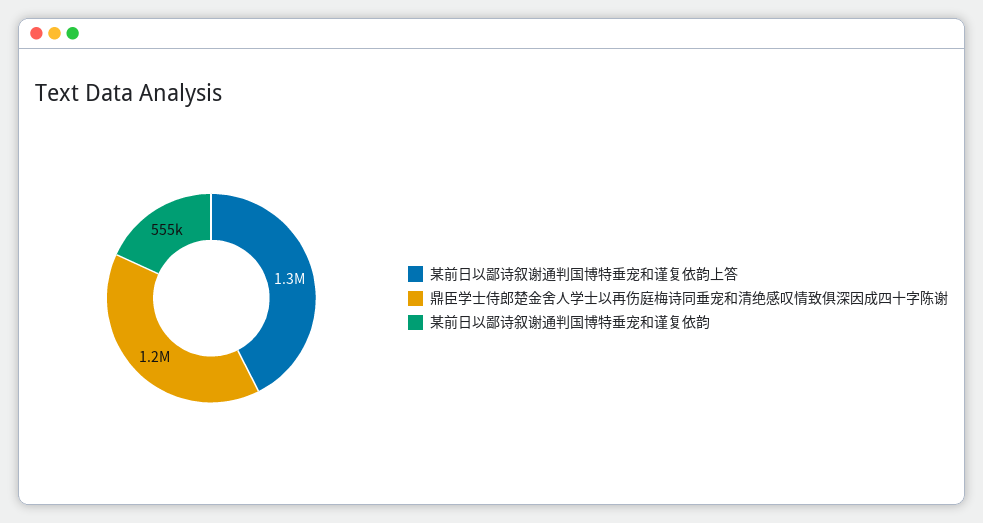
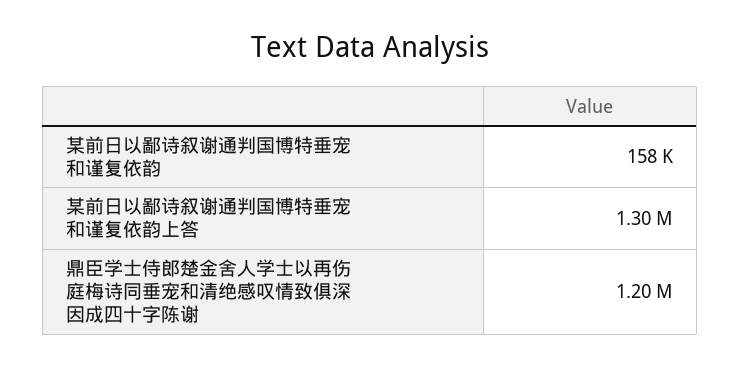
某前日以鄙诗叙谢通判国博特垂宠和谨复依韵: 555000 -> 158000

